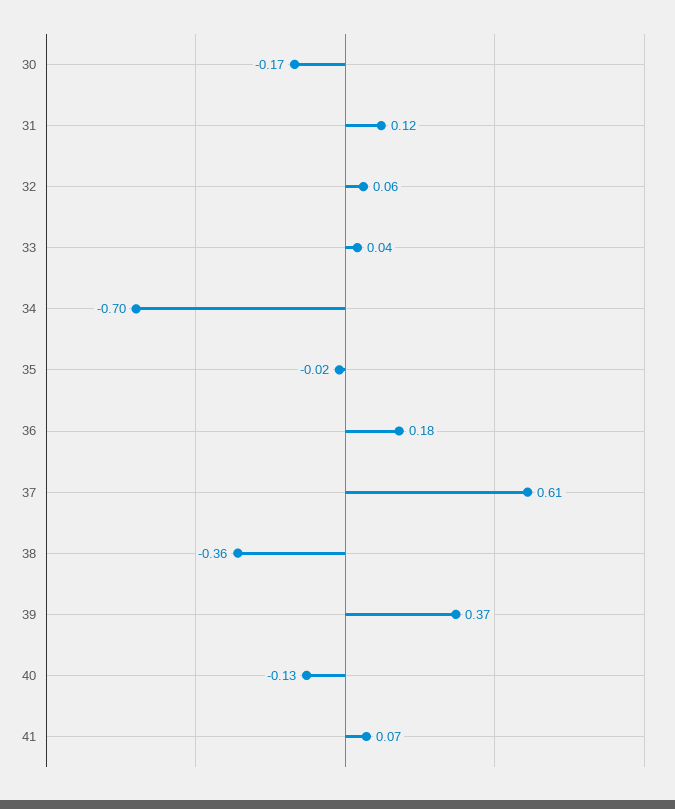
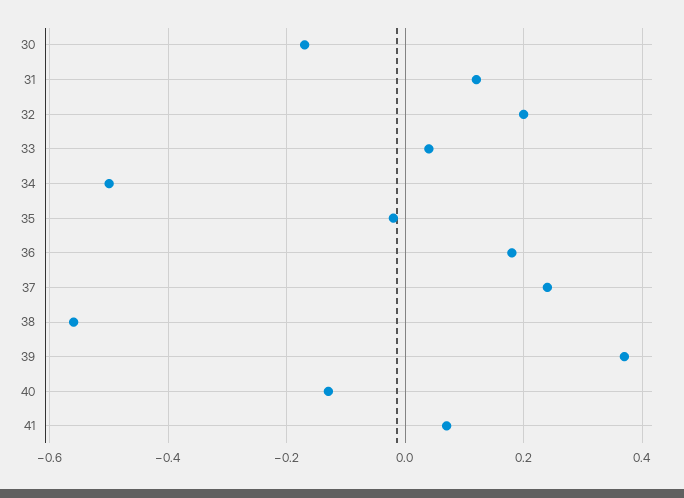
32: 0.06 -> 0.2
34: -0.7 -> -0.5
37: 0.61 -> 0.25
38: -0.36 -> -0.55

